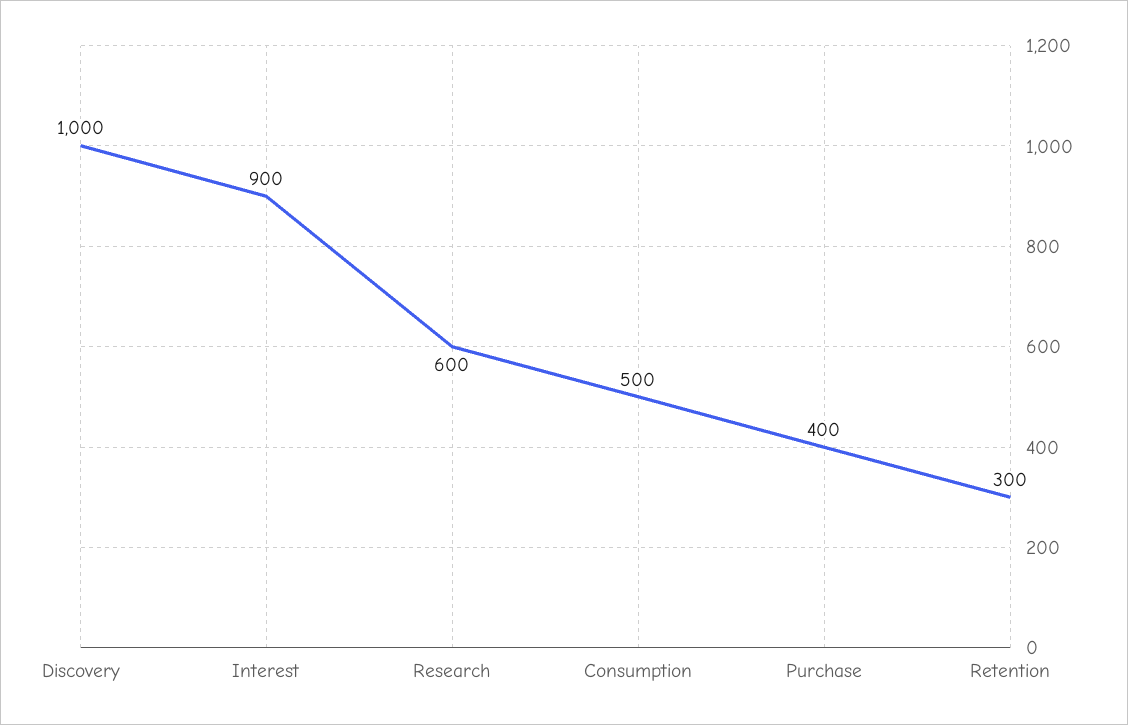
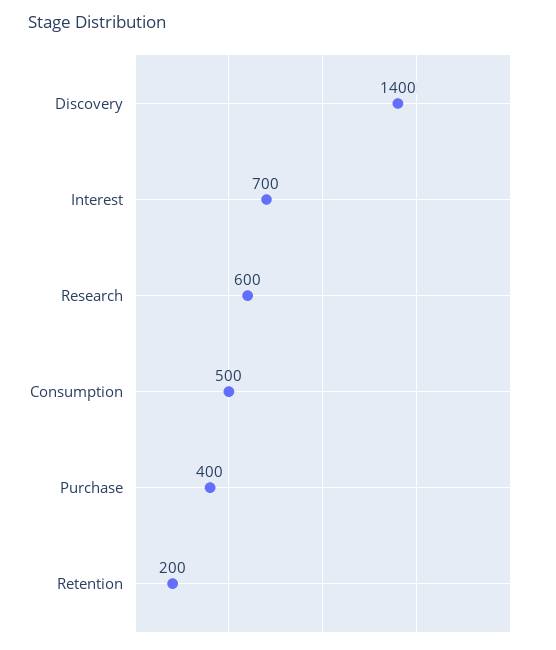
Discovery: 1000 -> 1400
Interest: 900 -> 700
Retention: 300 -> 200

